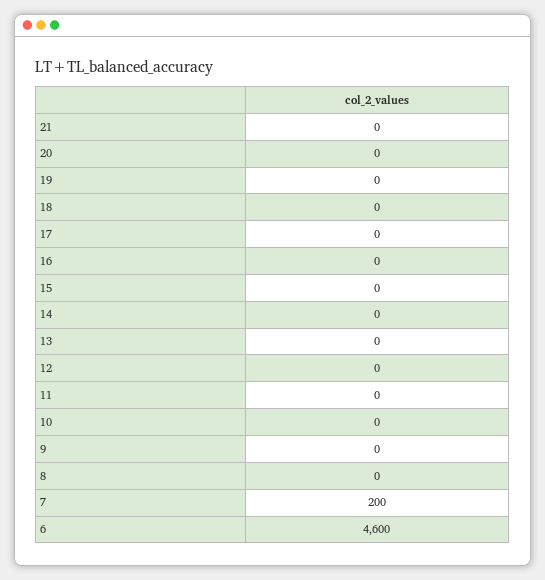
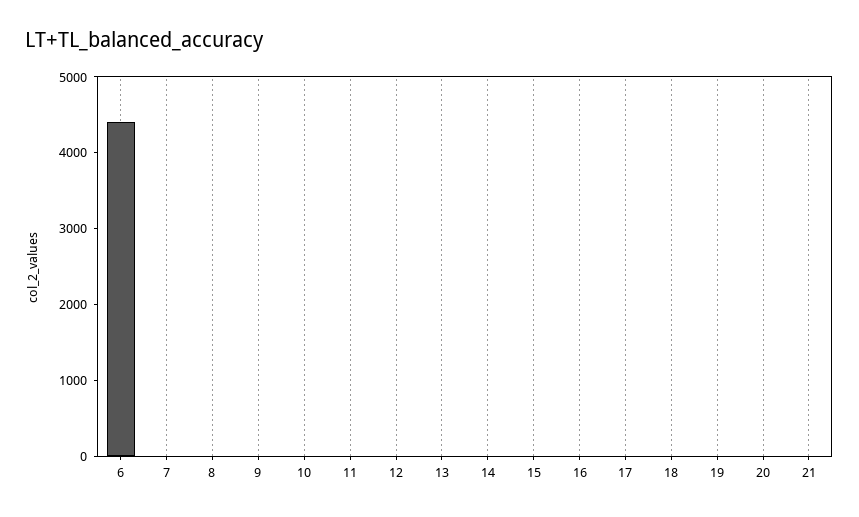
7: 200 -> 0
6: 4600 -> 4400

